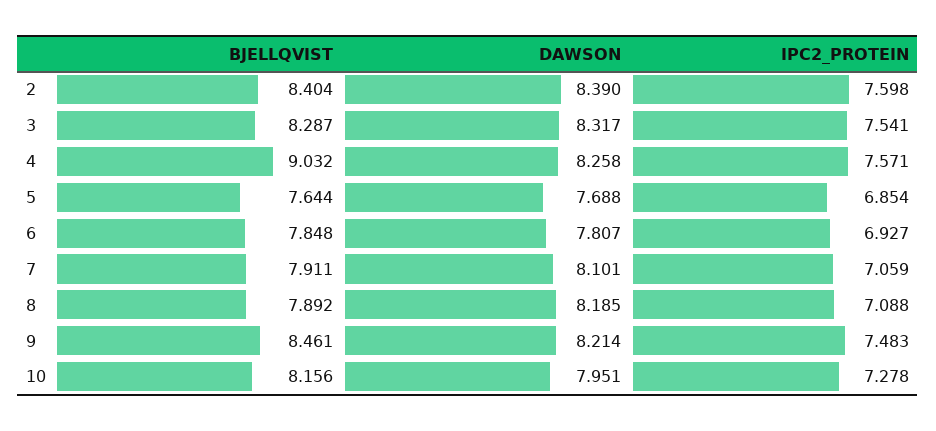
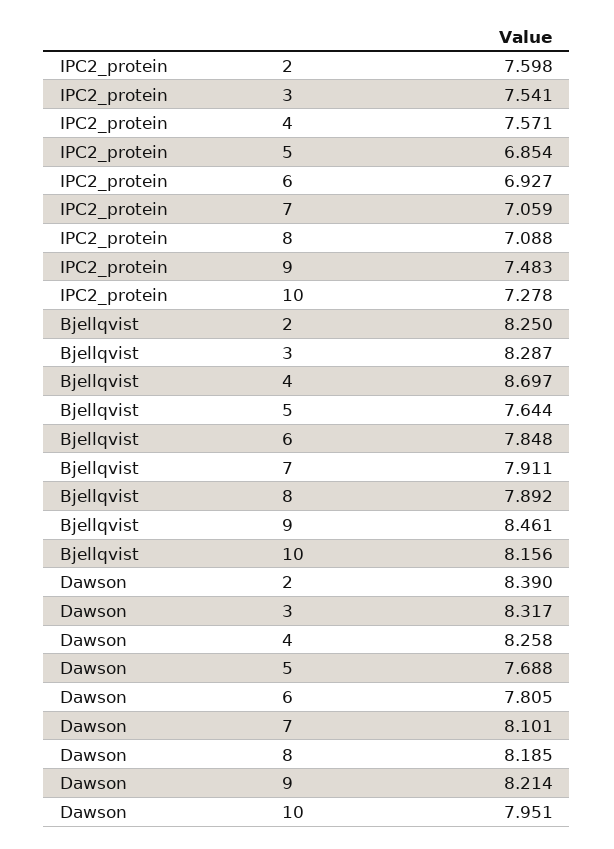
BJELLQVIST, 2: 8.404 -> 8.25
BJELLQVIST, 4: 9.032 -> 8.697
DAWSON, 6: 7.807 -> 7.805

